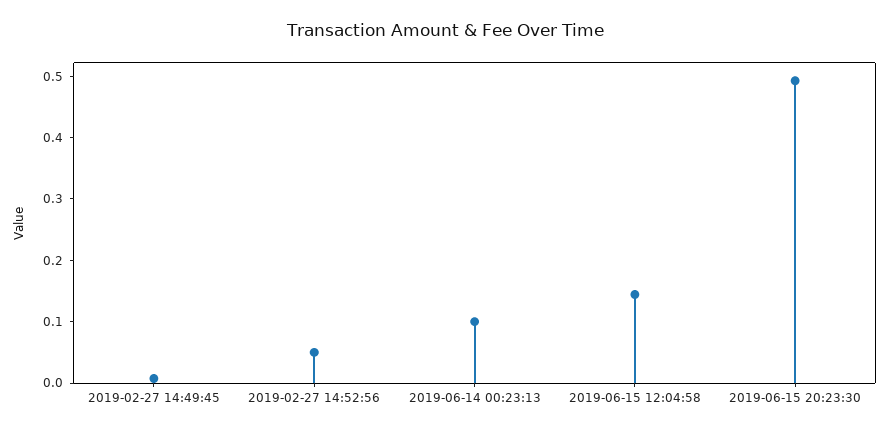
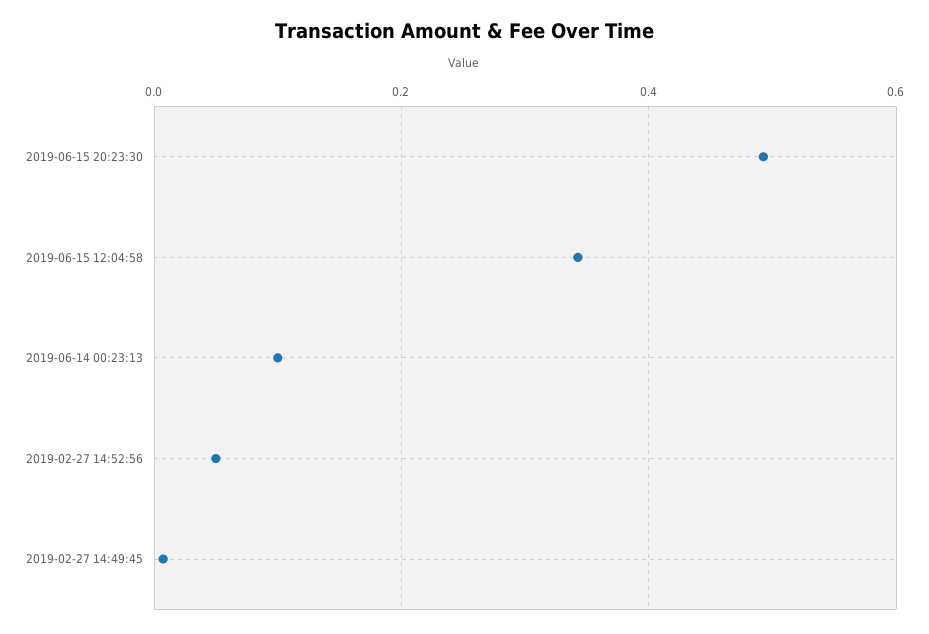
2019-06-15 12:04:58: 0.14 -> 0.34

